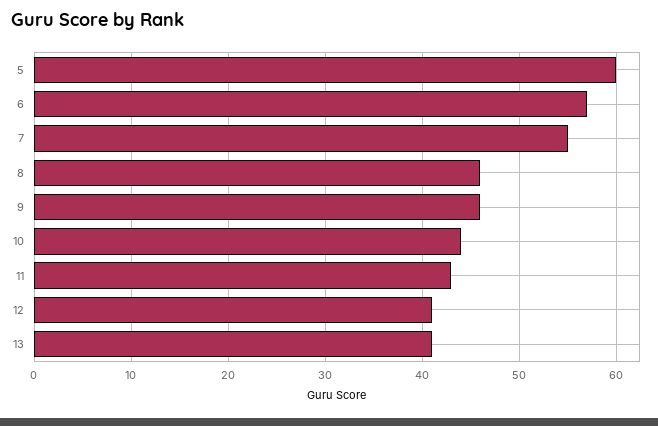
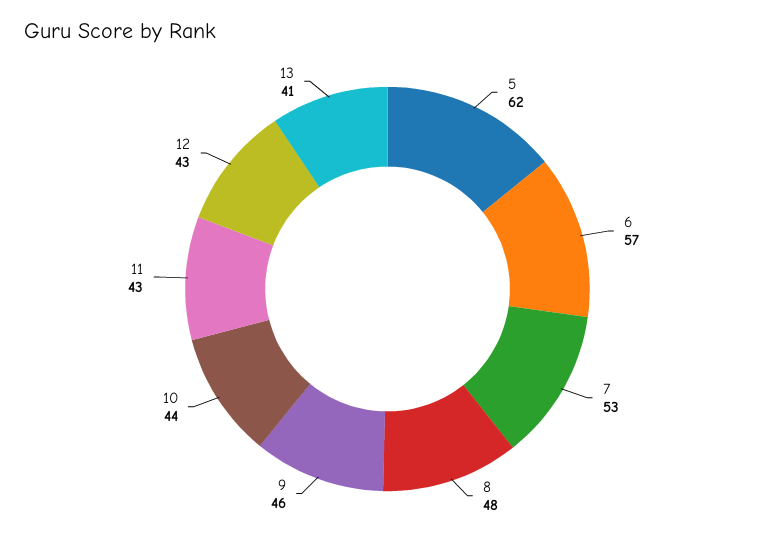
5: 60 -> 62
7: 55 -> 53
8: 46 -> 48
12: 41 -> 43

